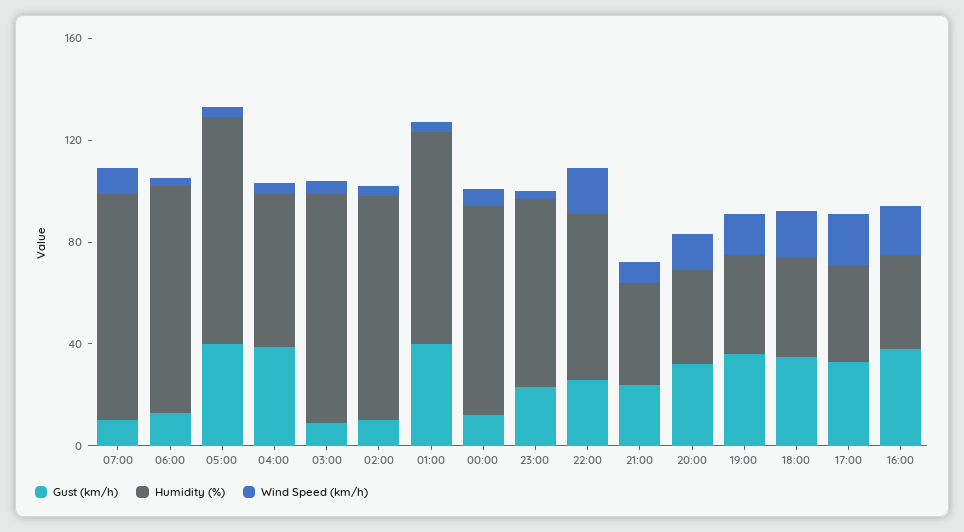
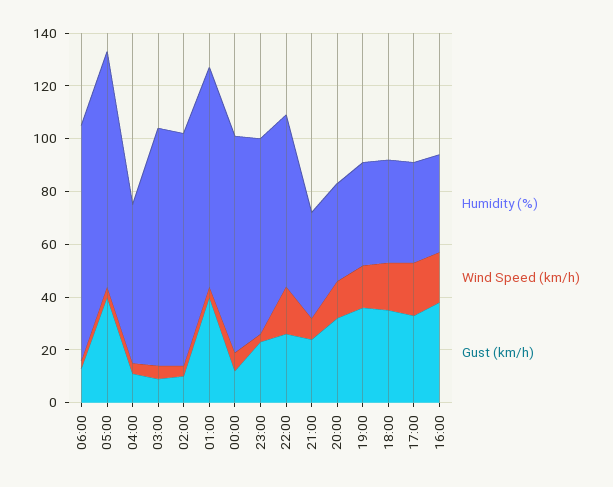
Gust (km/h), 07:00: 10 -> none
Humidity (%), 07:00: 90 -> none
Wind Speed (km/h), 07:00: 10 -> none
Gust (km/h), 04:00: 40 -> 10

